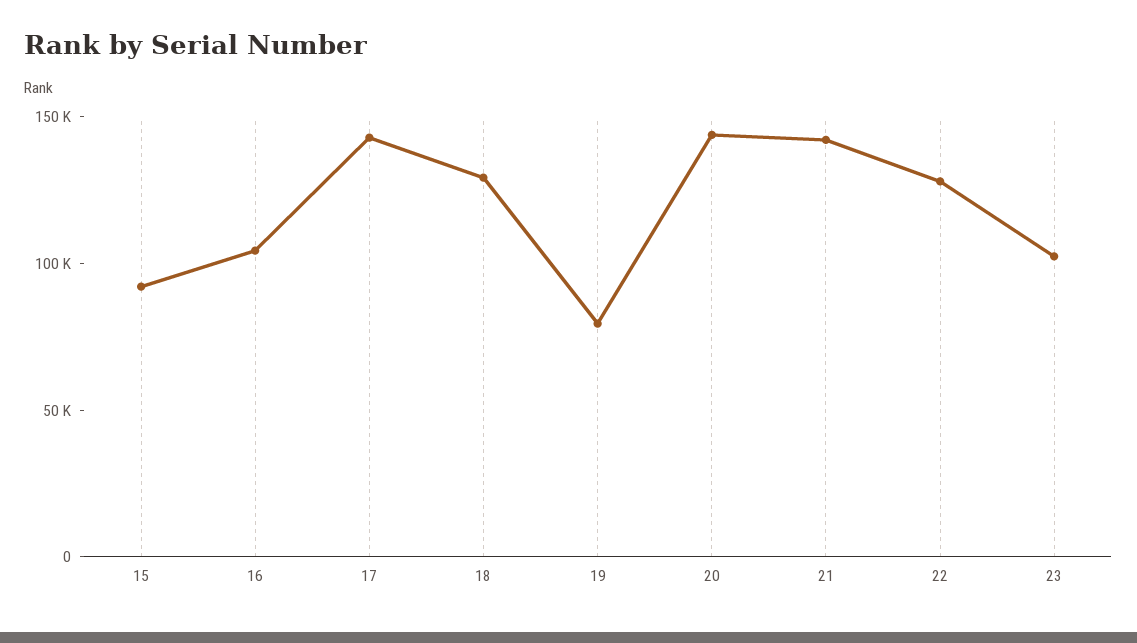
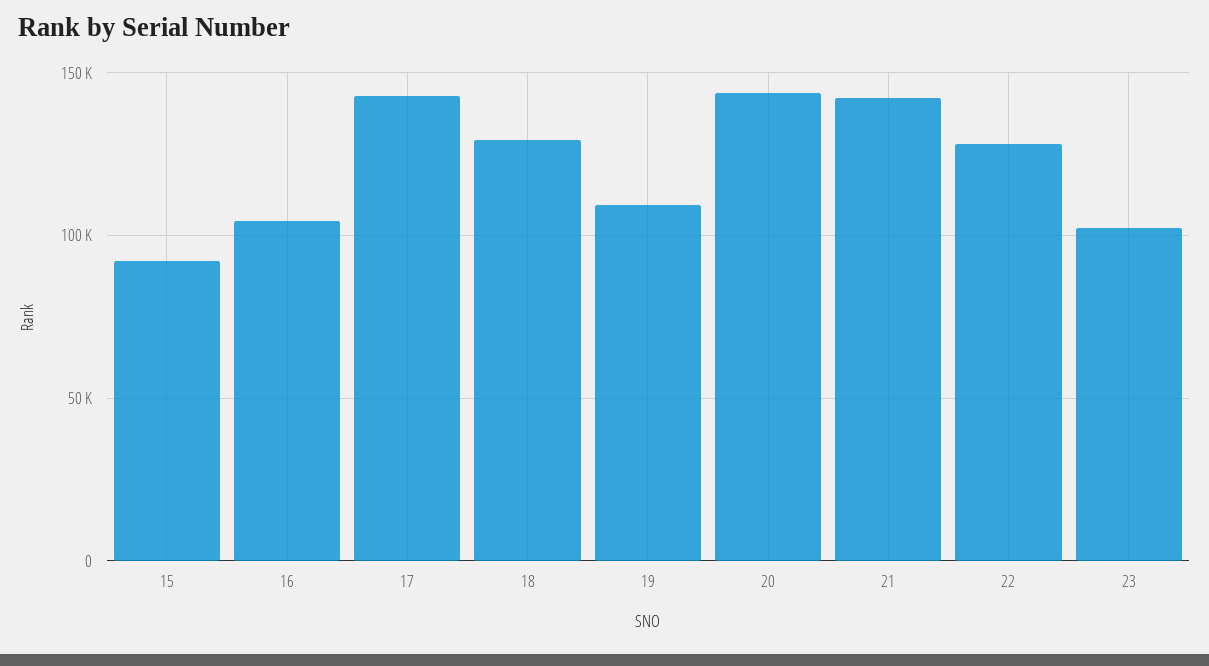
19: 80000 -> 110000

